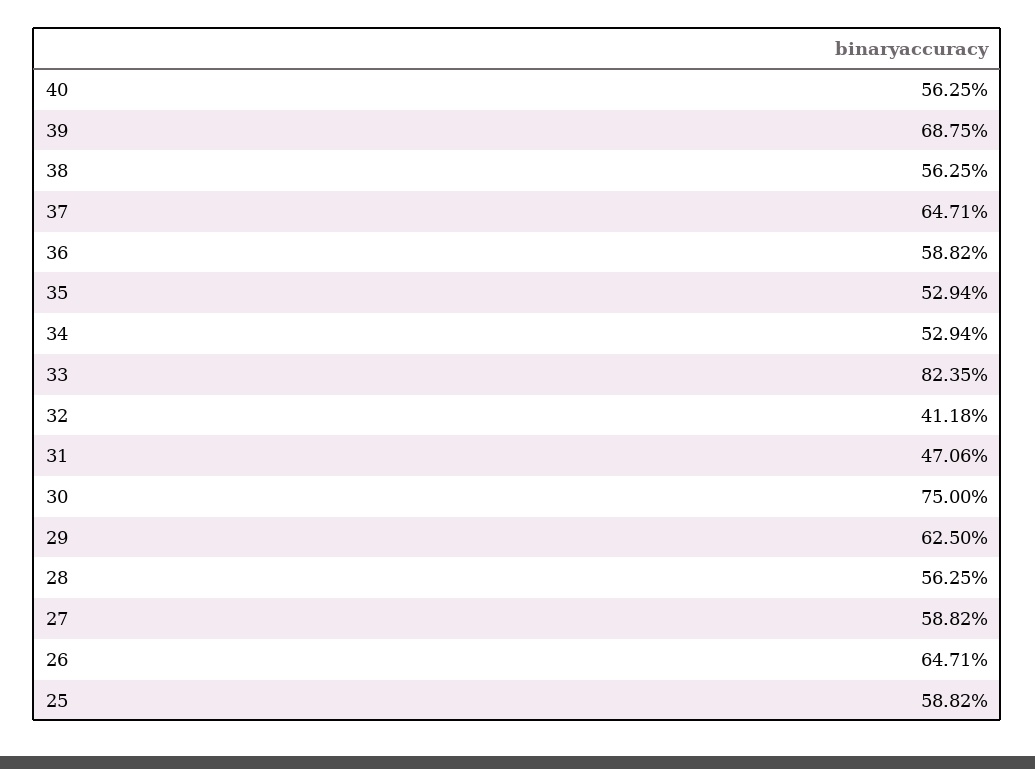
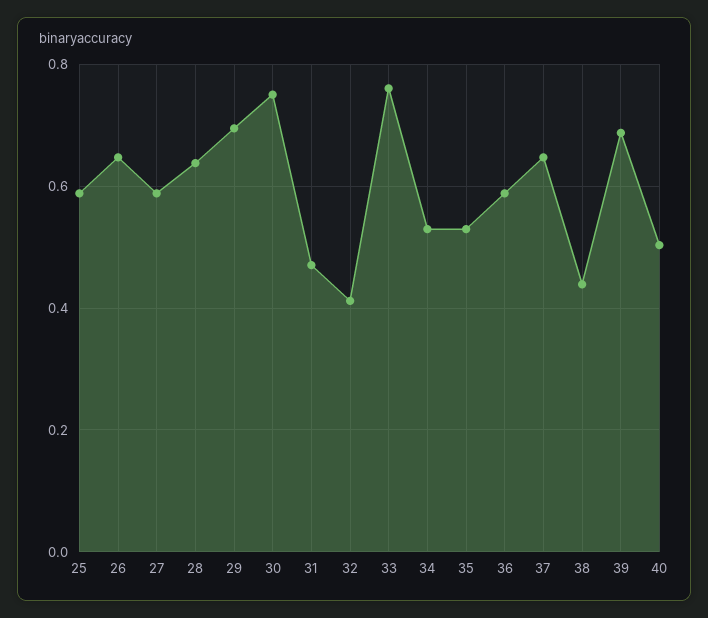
40: 0.5625 -> 0.5
38: 0.5625 -> 0.44
33: 0.8235 -> 0.76
29: 0.625 -> 0.7
28: 0.5625 -> 0.64

